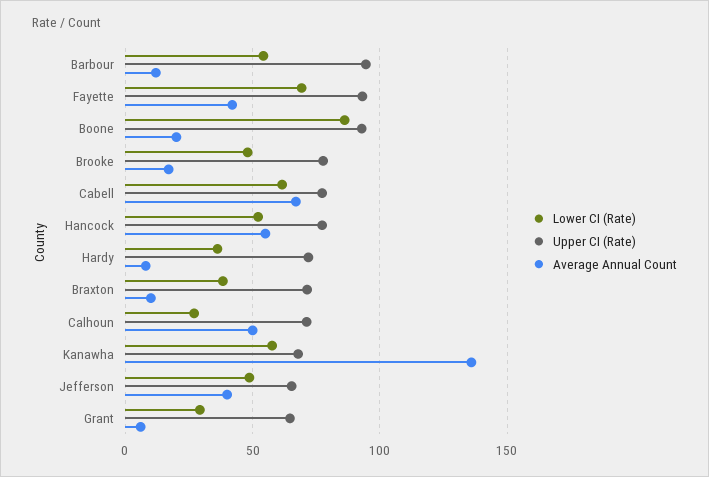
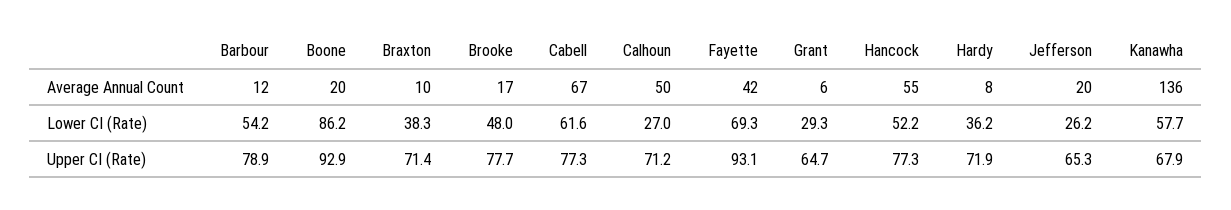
Upper CI (Rate), Barbour: 95 -> 78.9
Lower CI (Rate), Jefferson: 50 -> 26.2
Average Annual Count, Jefferson: 40 -> 20

